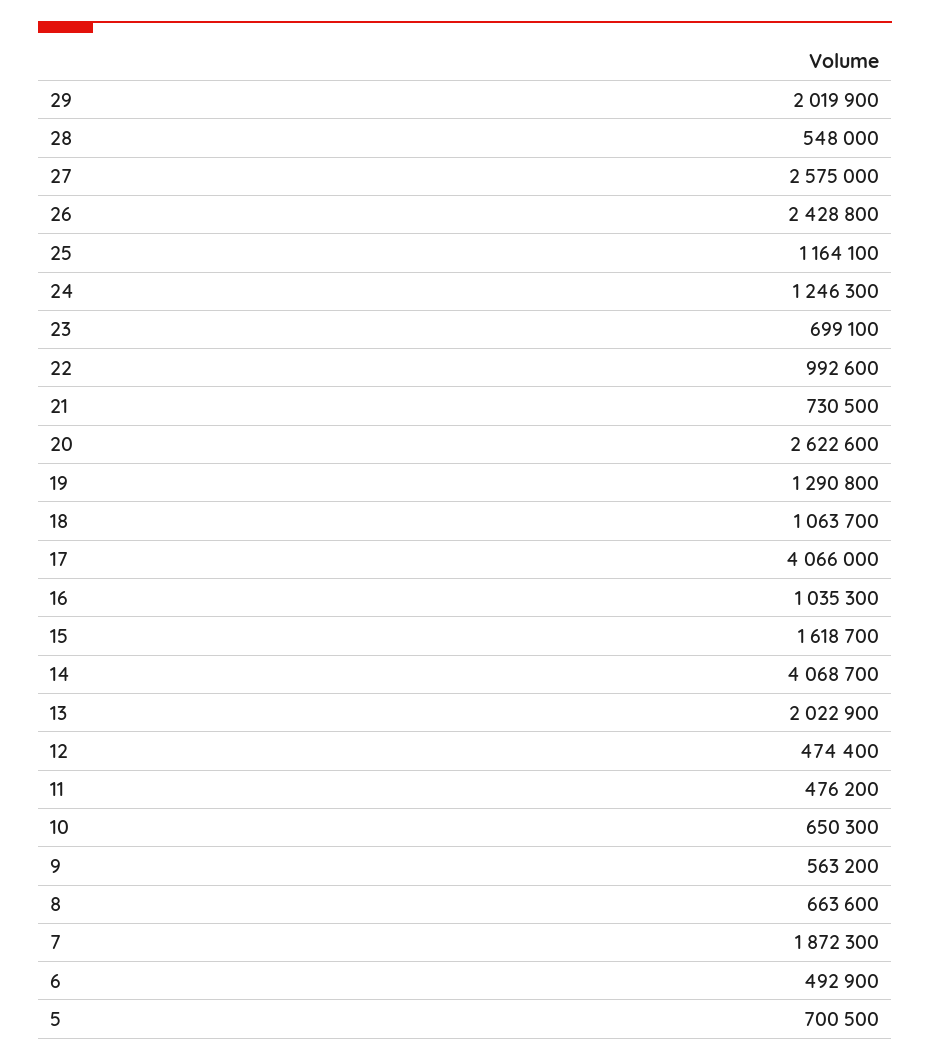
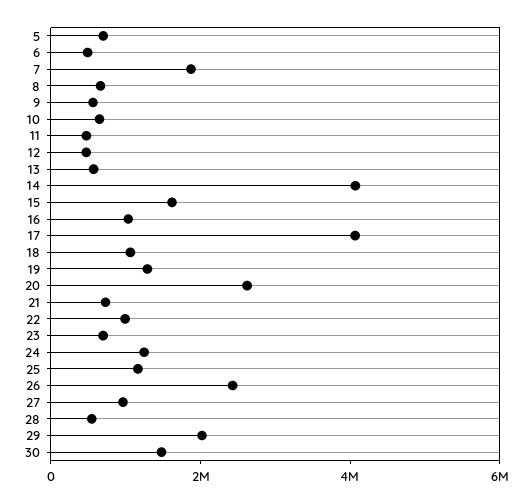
27: 2575000 -> 1000000
13: 2022900 -> 500000
30: none -> 1500000

